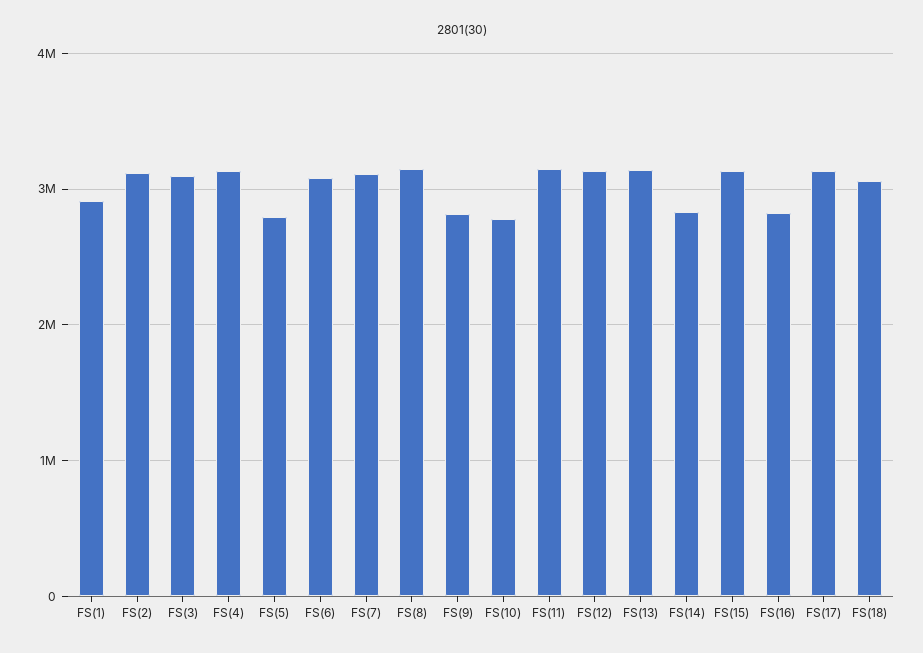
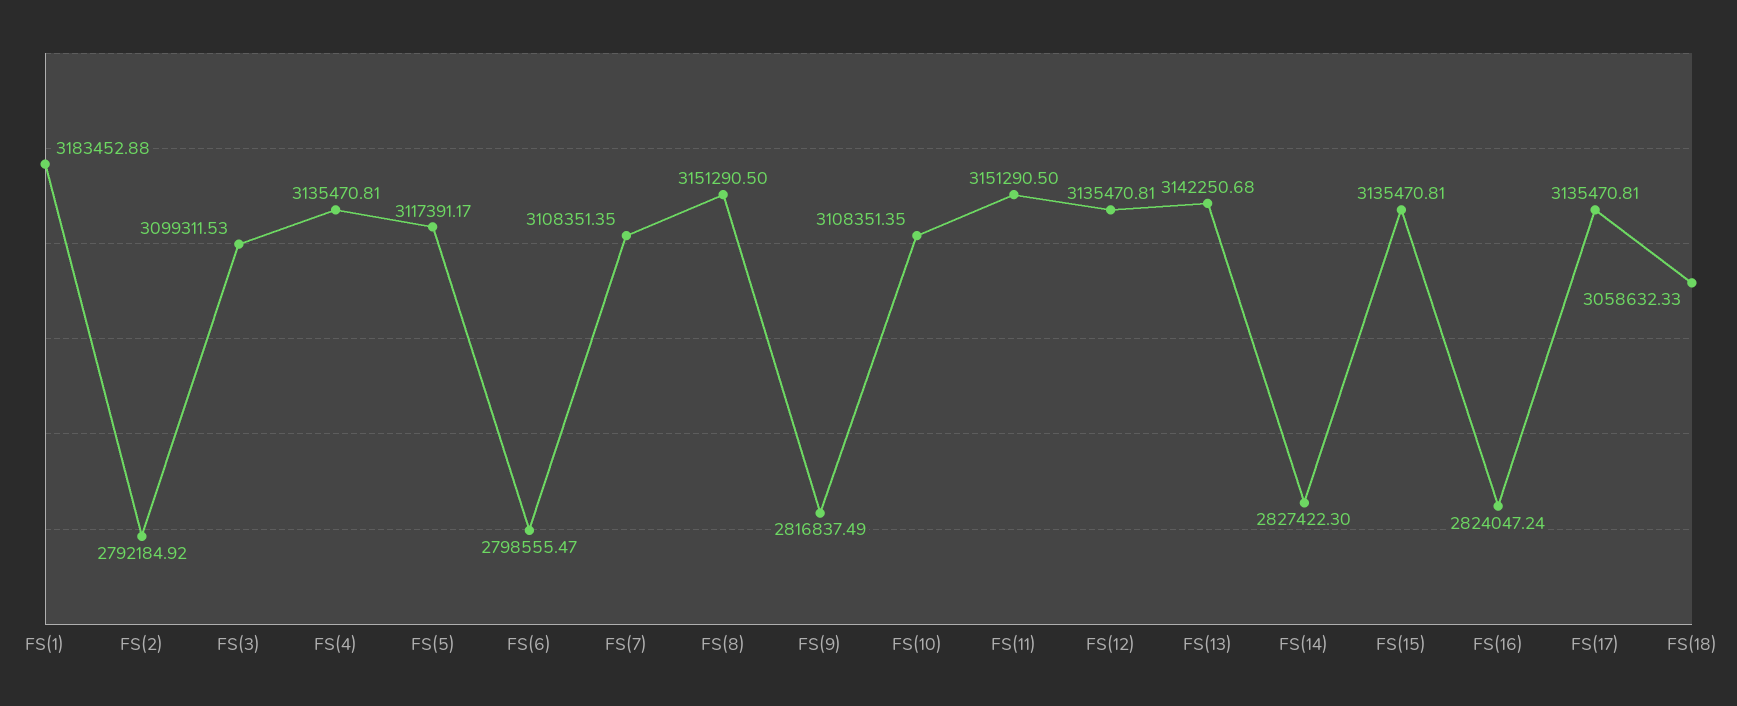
FS(1): 2900000 -> 3183452.88
FS(2): 3100000 -> 2792184.92
FS(5): 2800000 -> 3117391.17
FS(6): 3100000 -> 2798555.47
FS(10): 2800000 -> 3108351.35

